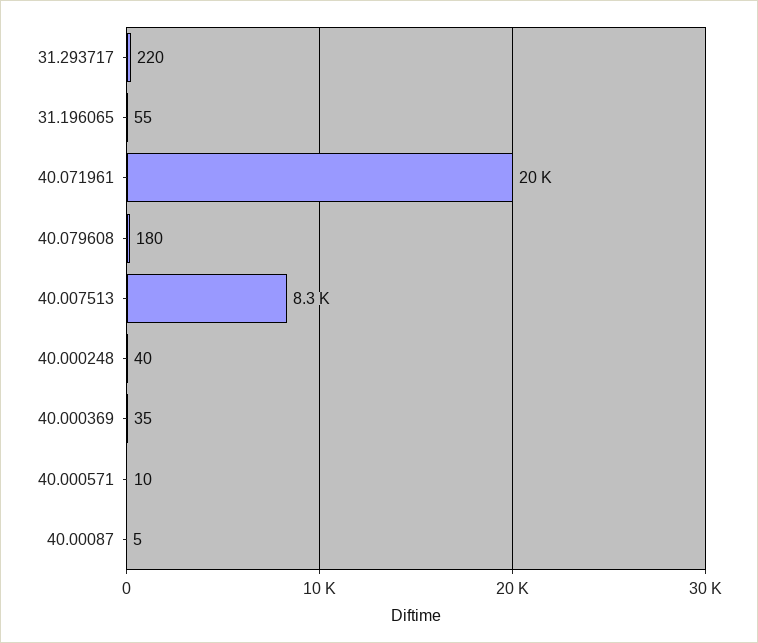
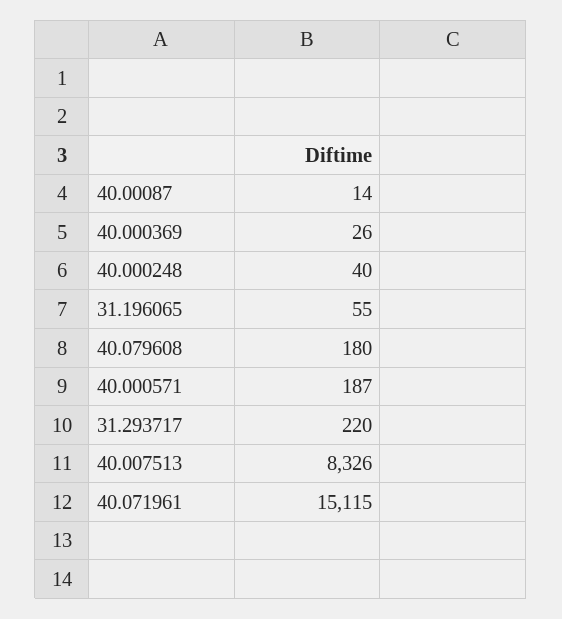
40.071961: 20000 -> 15115
40.000369: 35 -> 26
40.000571: 10 -> 187
40.00087: 5 -> 14

